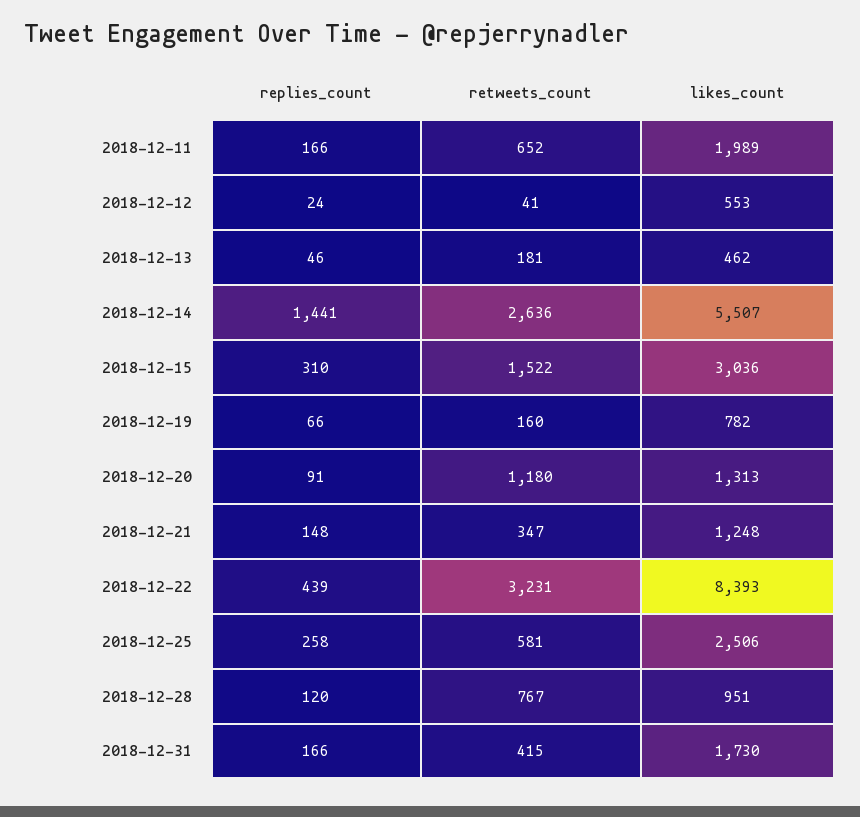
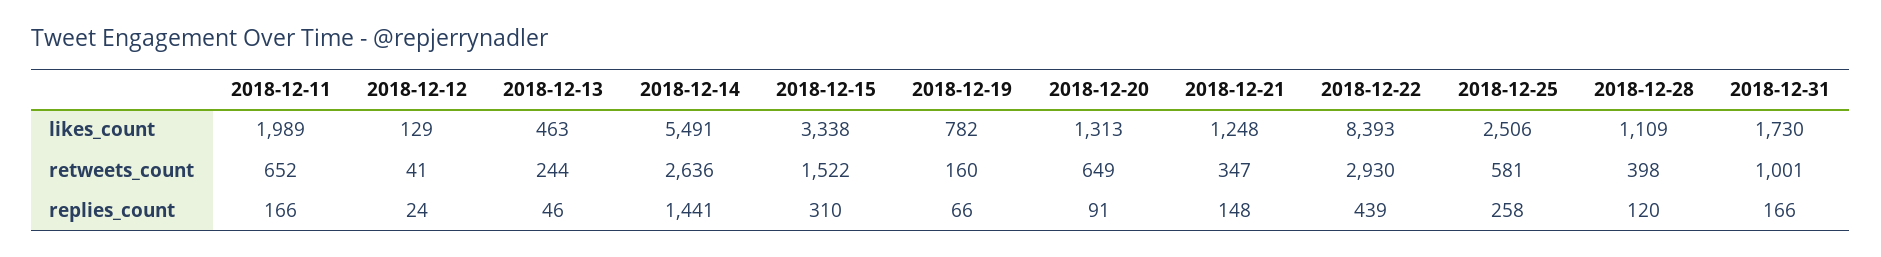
likes_count, 2018-12-12: 553 -> 129
retweets_count, 2018-12-13: 181 -> 244
likes_count, 2018-12-13: 462 -> 463
likes_count, 2018-12-14: 5507 -> 5491
likes_count, 2018-12-15: 3036 -> 3338
retweets_count, 2018-12-20: 1180 -> 649
retweets_count, 2018-12-22: 3231 -> 2930
retweets_count, 2018-12-28: 767 -> 398
likes_count, 2018-12-28: 951 -> 1109
retweets_count, 2018-12-31: 415 -> 1001

